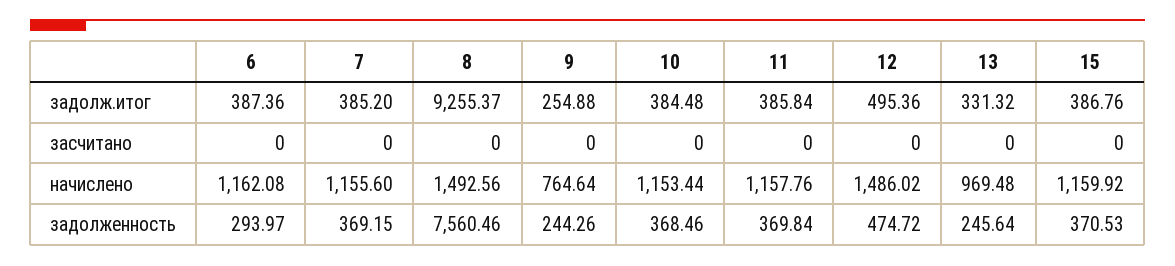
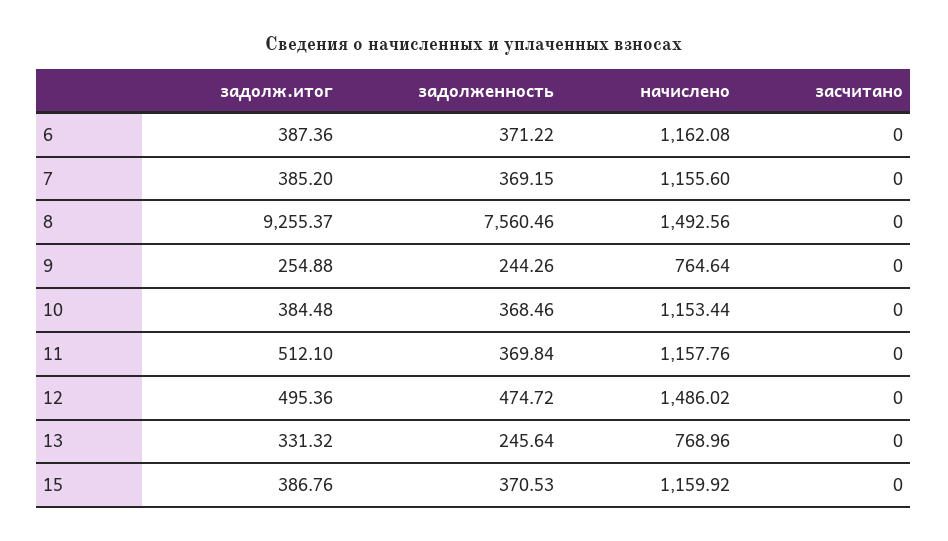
11, задолж.итог: 385.84 -> 512.1
13, начислено: 969.48 -> 768.96
6, задолженность: 293.97 -> 371.22

